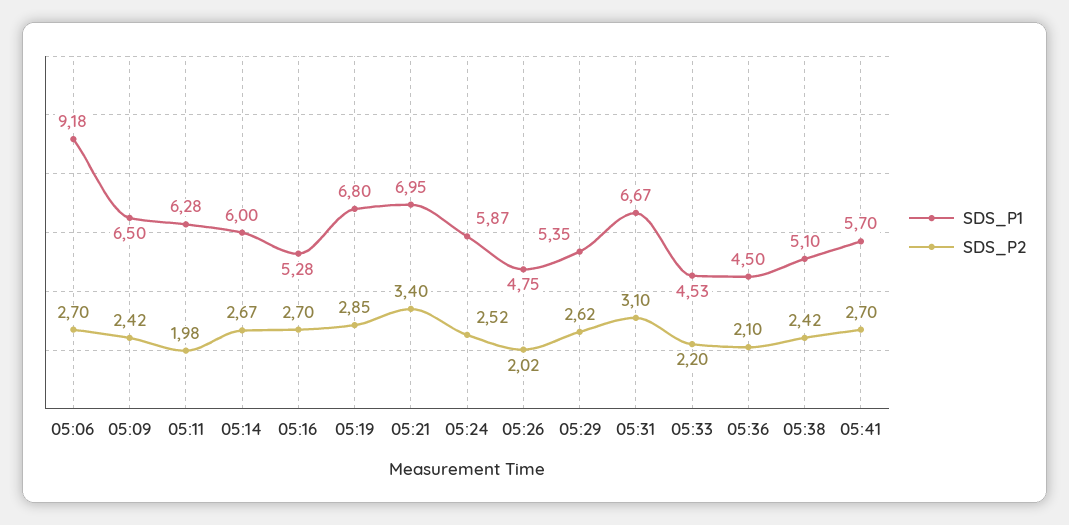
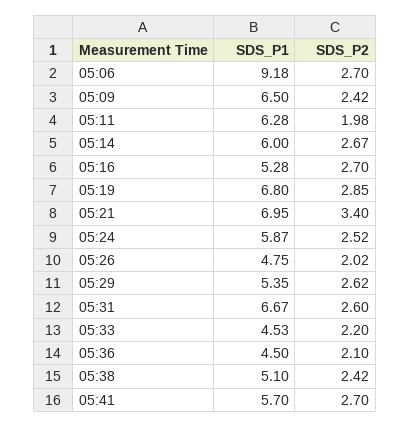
SDS_P2, 05:31: 3.1 -> 2.6

